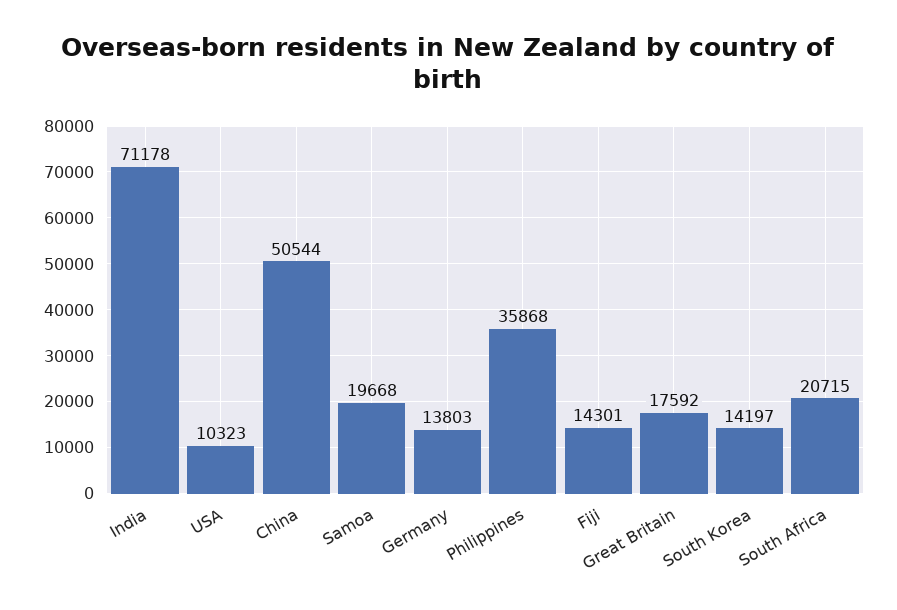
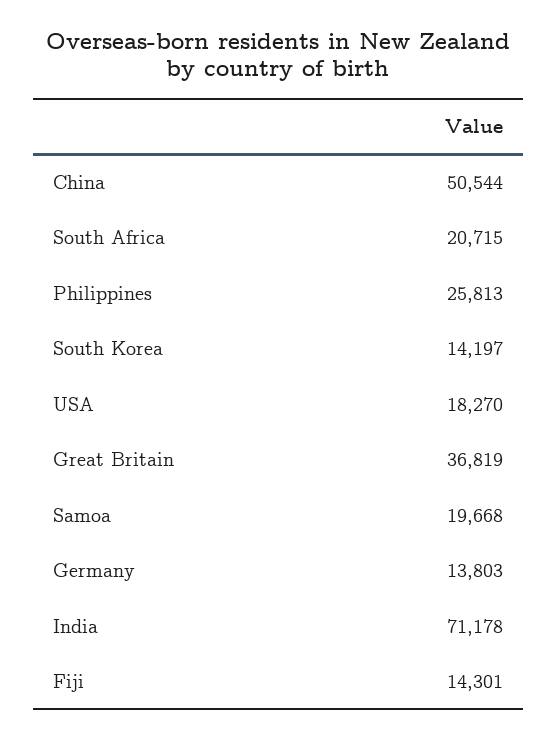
USA: 10323 -> 18270
Philippines: 35868 -> 25813
Great Britain: 17592 -> 36819

